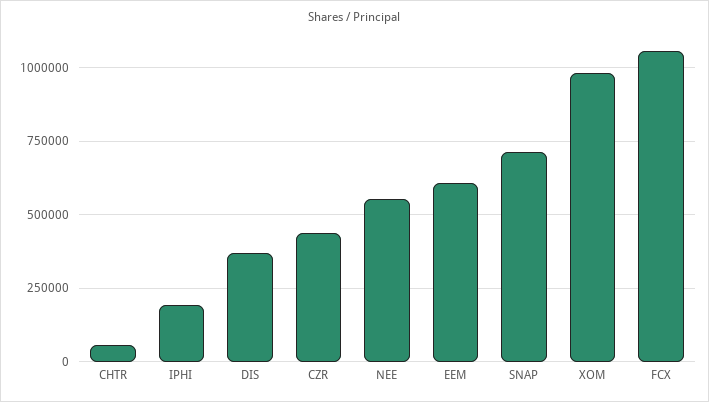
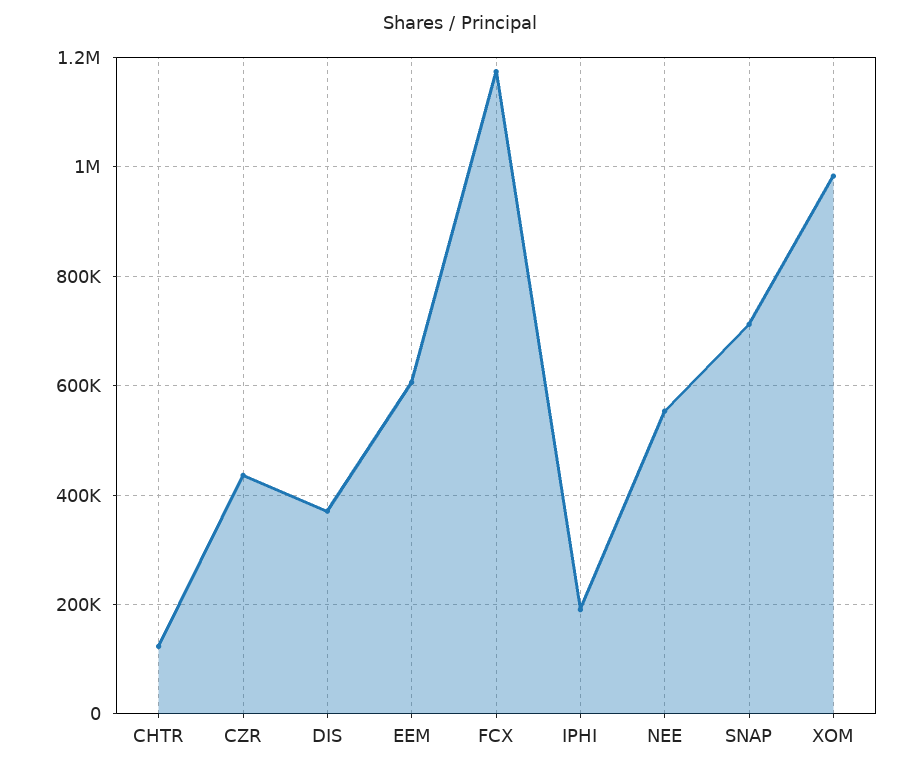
CHTR: 50000 -> 120000
FCX: 1050000 -> 1180000

